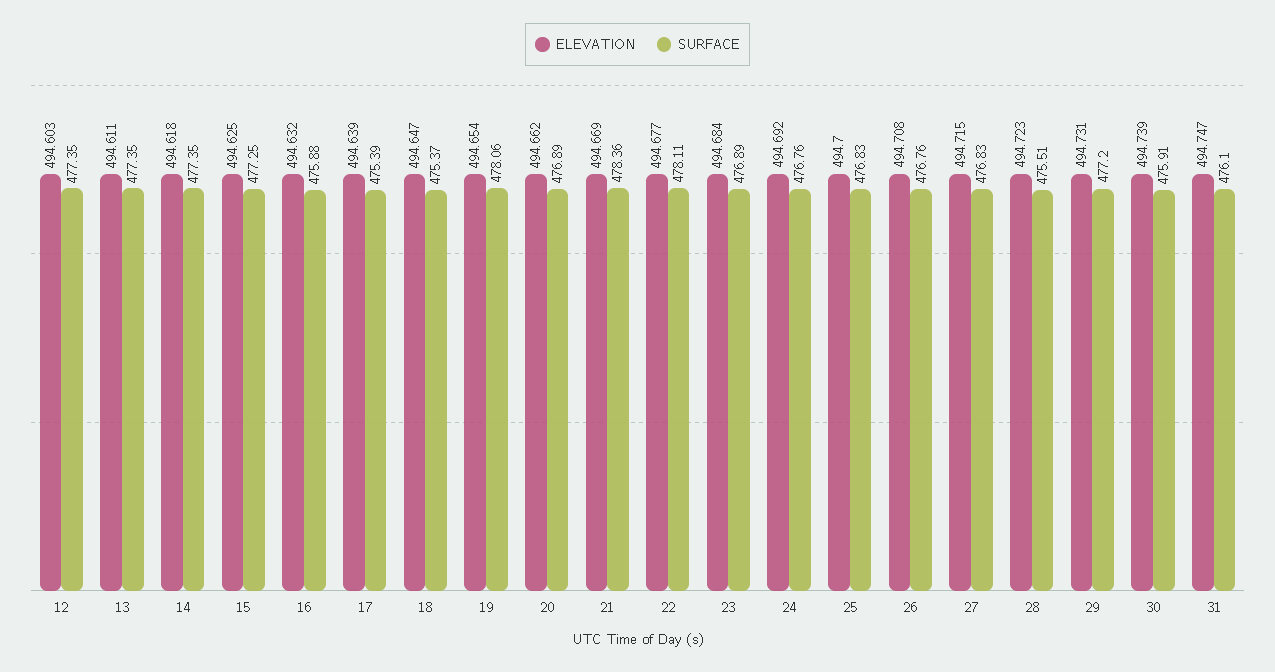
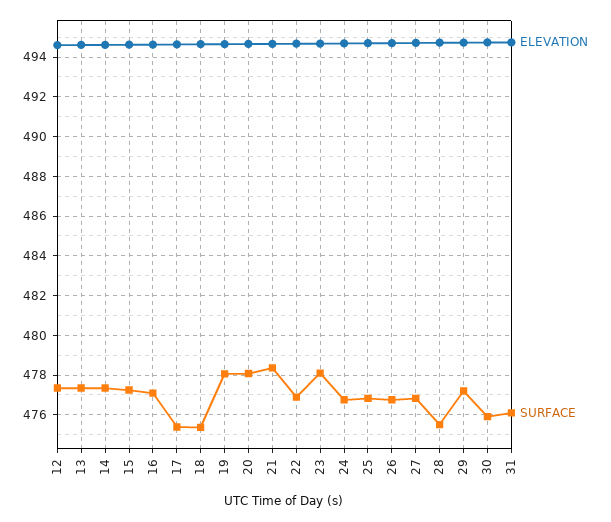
SURFACE, 16: 475.88 -> 477
SURFACE, 20: 476.89 -> 478
SURFACE, 22: 478.11 -> 477
SURFACE, 23: 476.89 -> 478

